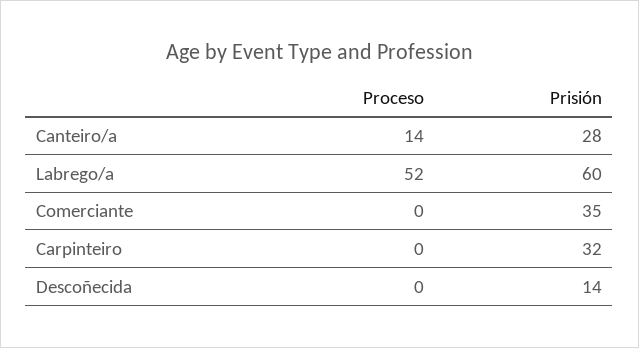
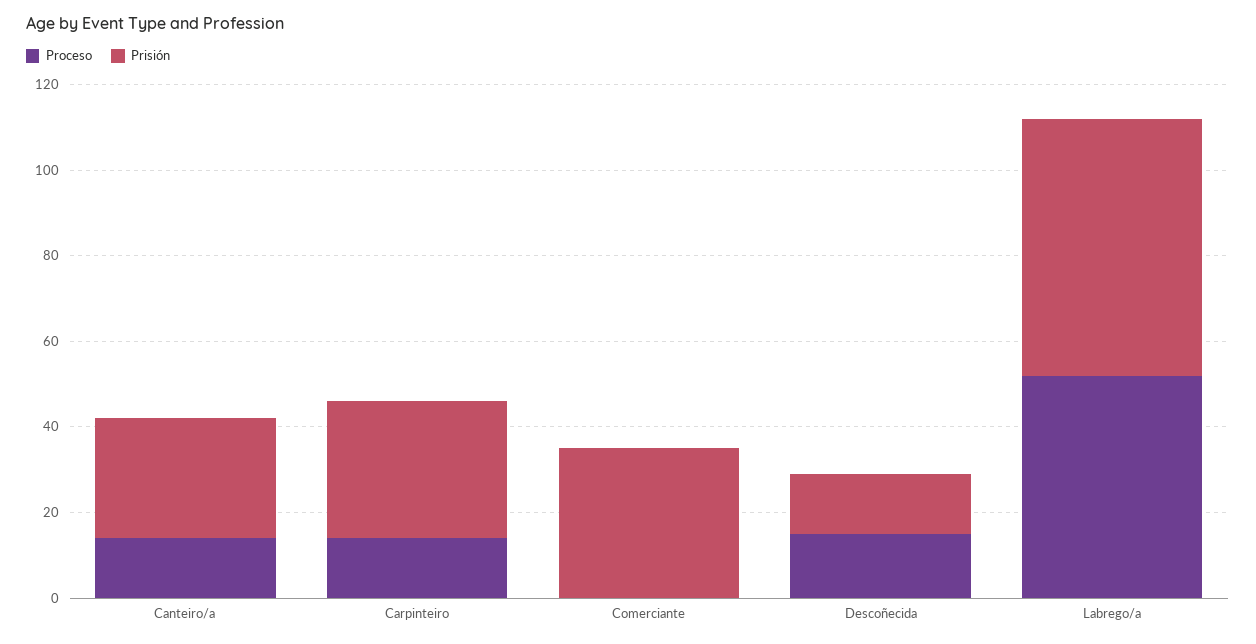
Proceso, Carpinteiro: 0 -> 15
Proceso, Descoñecida: 0 -> 15

